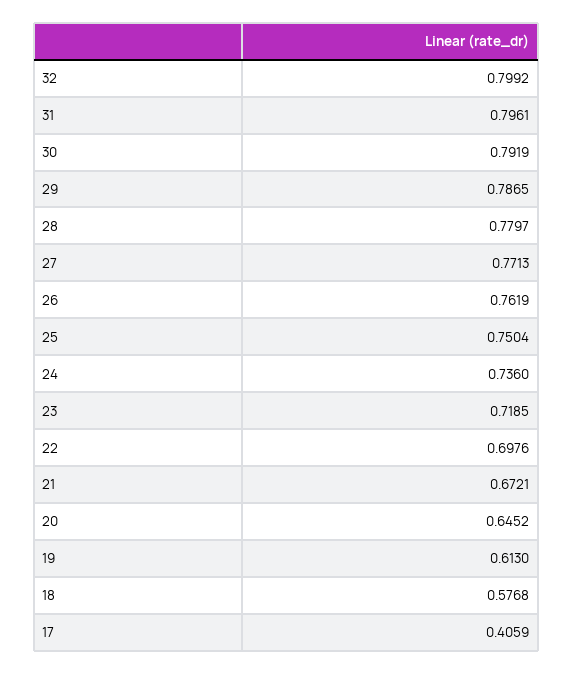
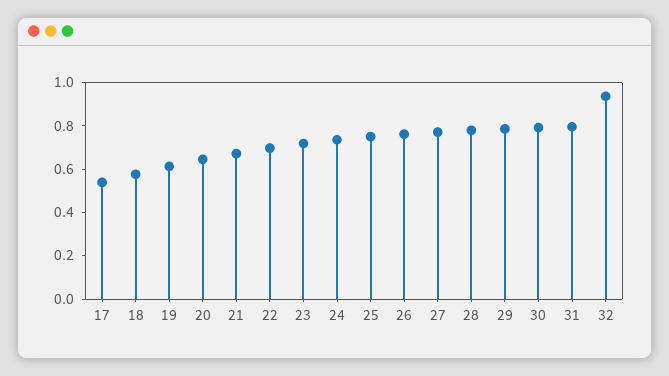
32: 0.7992 -> 0.95
17: 0.4059 -> 0.55

